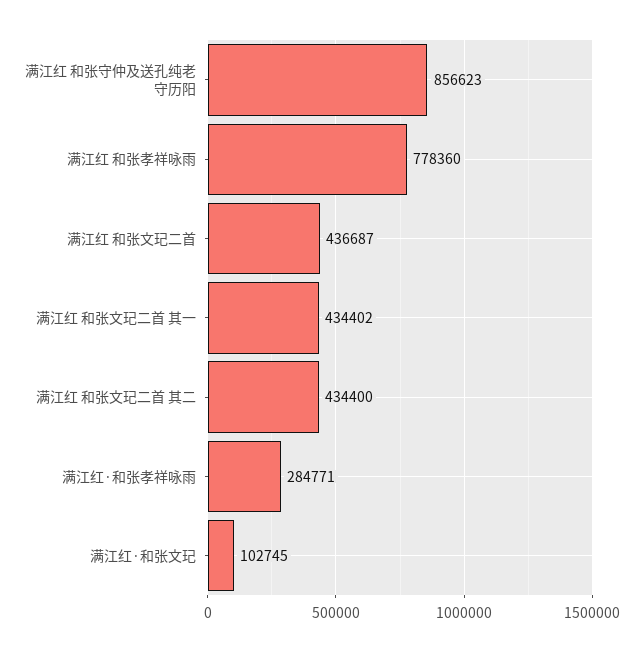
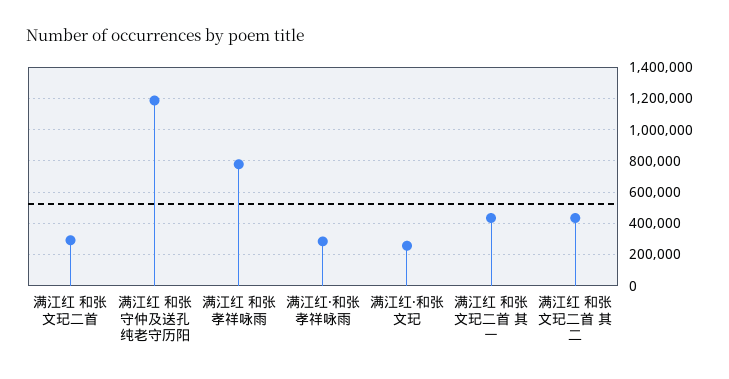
满江红 和张守仲及送孔纯老守历阳: 856623 -> 1200000
满江红 和张文玘二首: 436687 -> 300000
满江红·和张文玘: 102745 -> 250000

